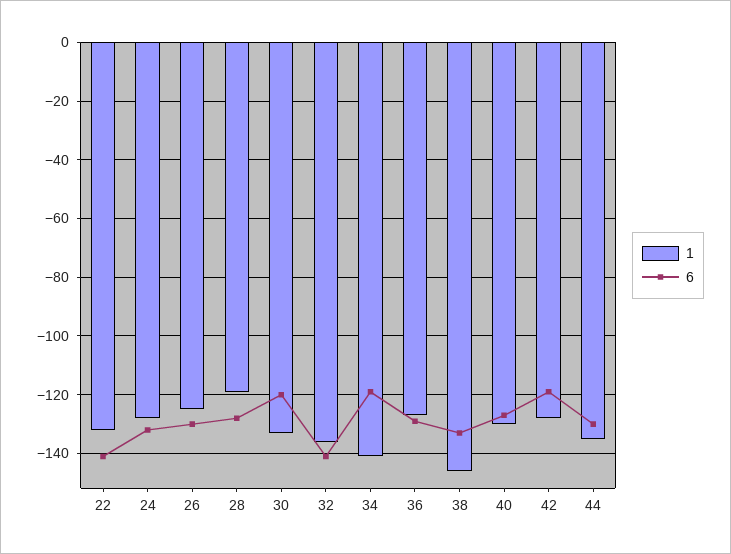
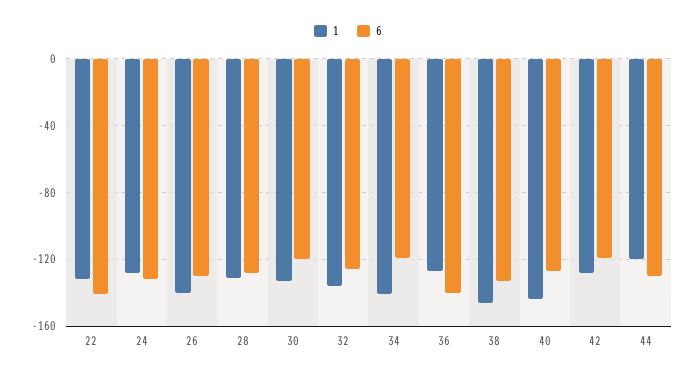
1, 26: -125 -> -140
1, 28: -120 -> -130
6, 32: -140 -> -125
6, 36: -130 -> -140
1, 40: -130 -> -145
1, 44: -135 -> -120

